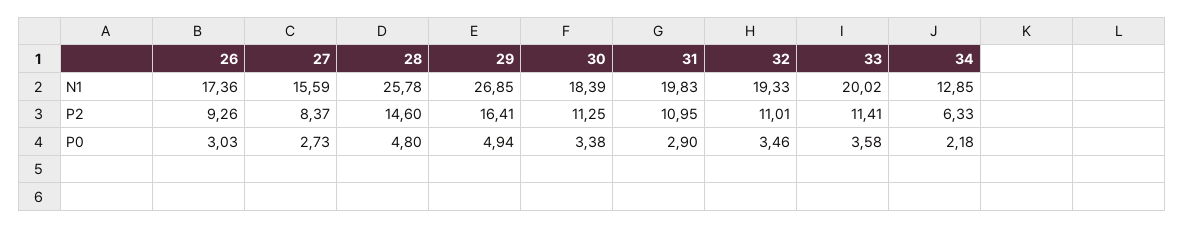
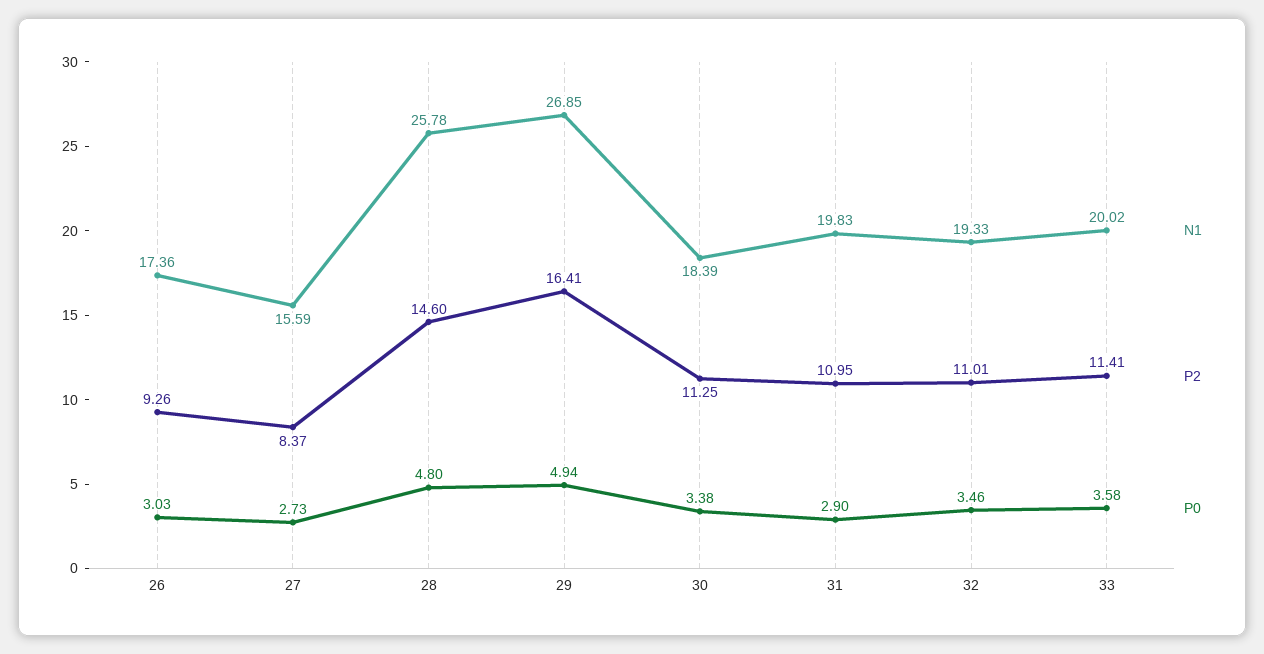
N1, 34: 12.85 -> none
P2, 34: 6.33 -> none
P0, 34: 2.18 -> none

